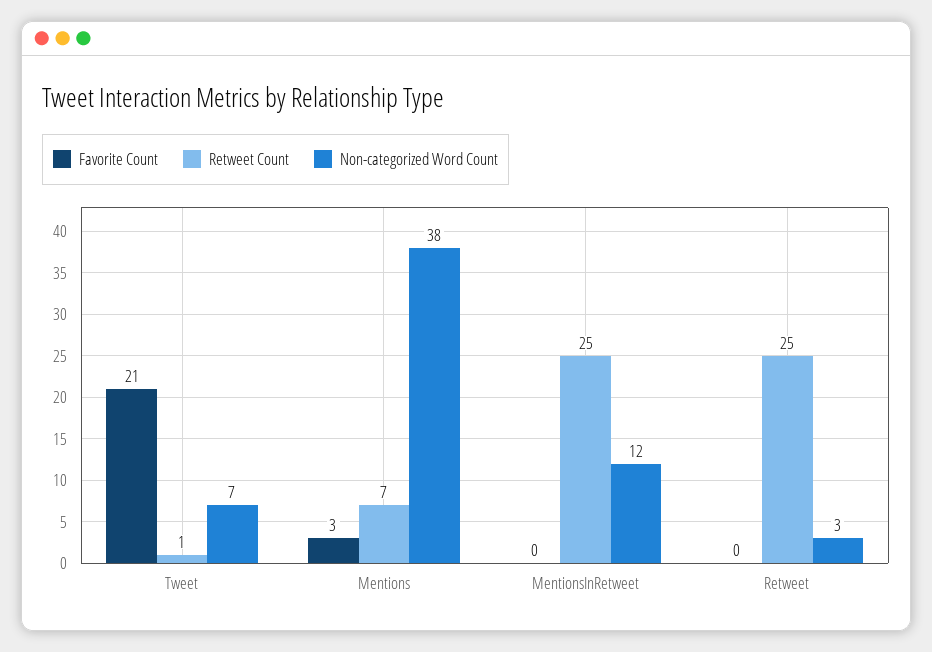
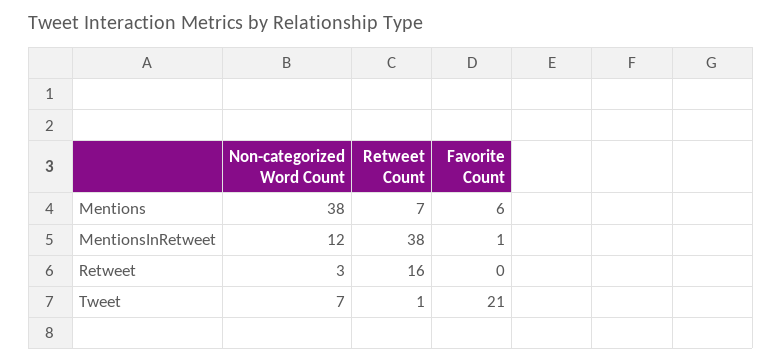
Favorite Count, Mentions: 3 -> 6
Favorite Count, MentionsInRetweet: 0 -> 1
Retweet Count, MentionsInRetweet: 25 -> 38
Retweet Count, Retweet: 25 -> 16

